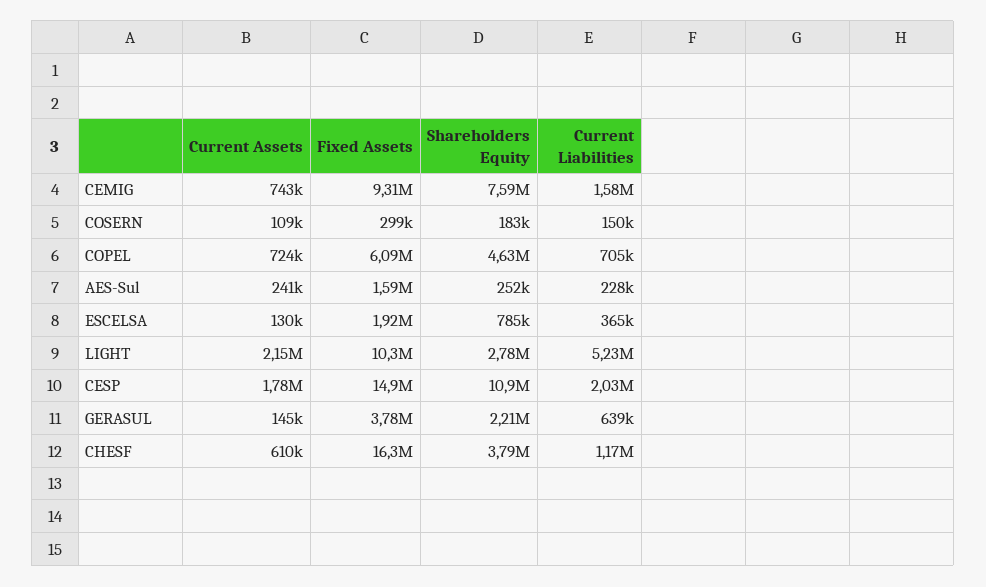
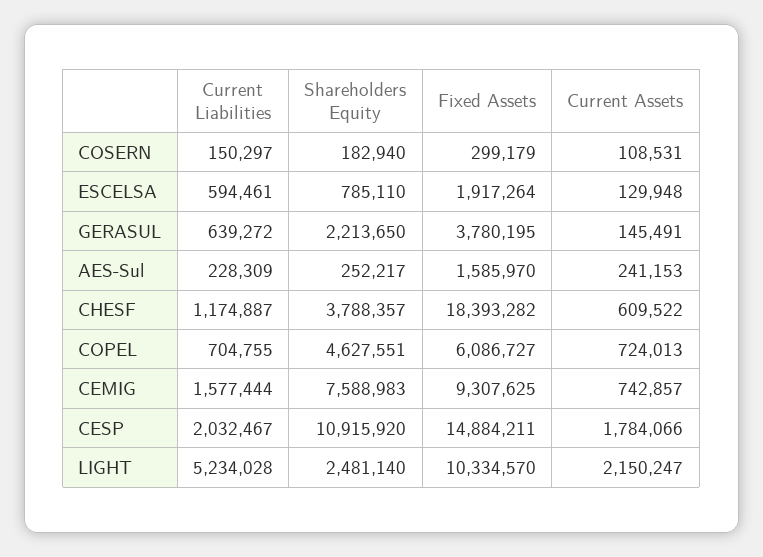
Current Liabilities, ESCELSA: 365000 -> 594461
Shareholders Equity, LIGHT: 2780000 -> 2481140
Fixed Assets, CHESF: 16300000 -> 18393282

